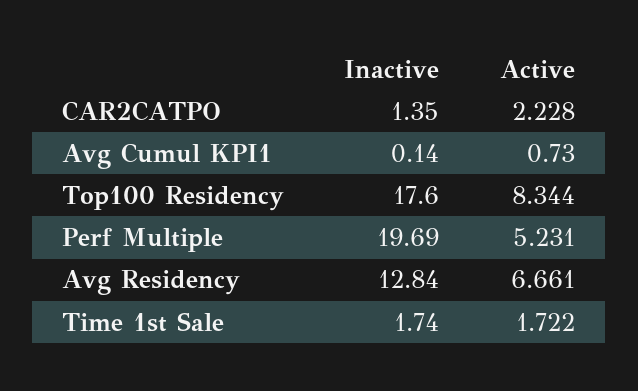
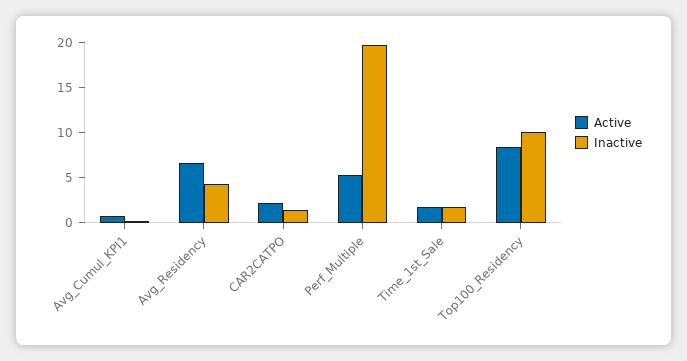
Inactive, Top100 Residency: 17.6 -> 10
Inactive, Avg Residency: 12.84 -> 4

